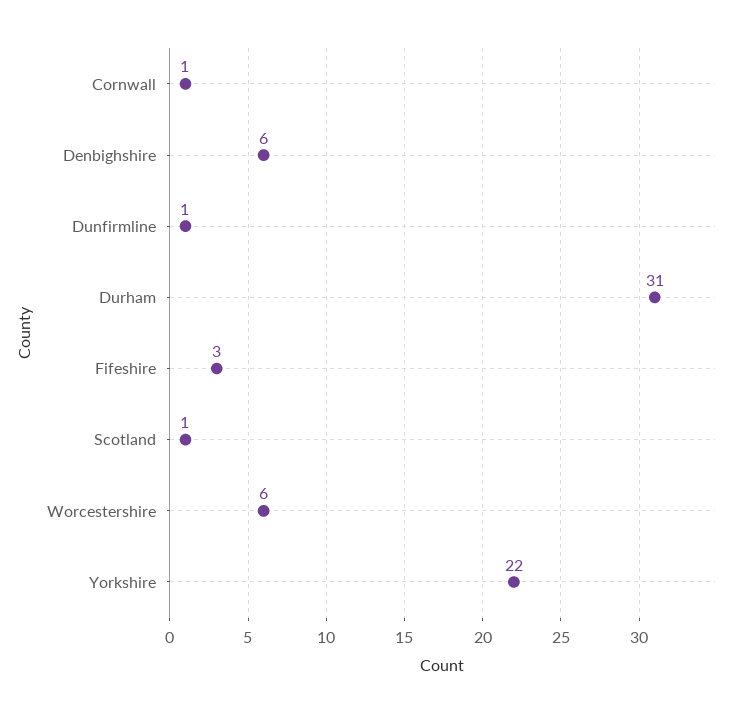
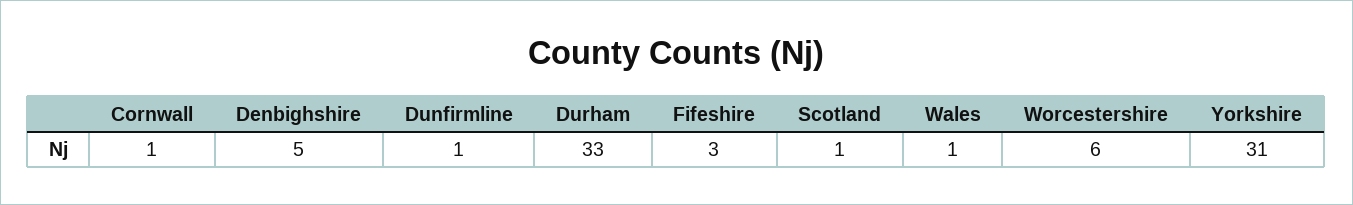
Denbighshire: 6 -> 5
Durham: 31 -> 33
Yorkshire: 22 -> 31
Wales: none -> 1

